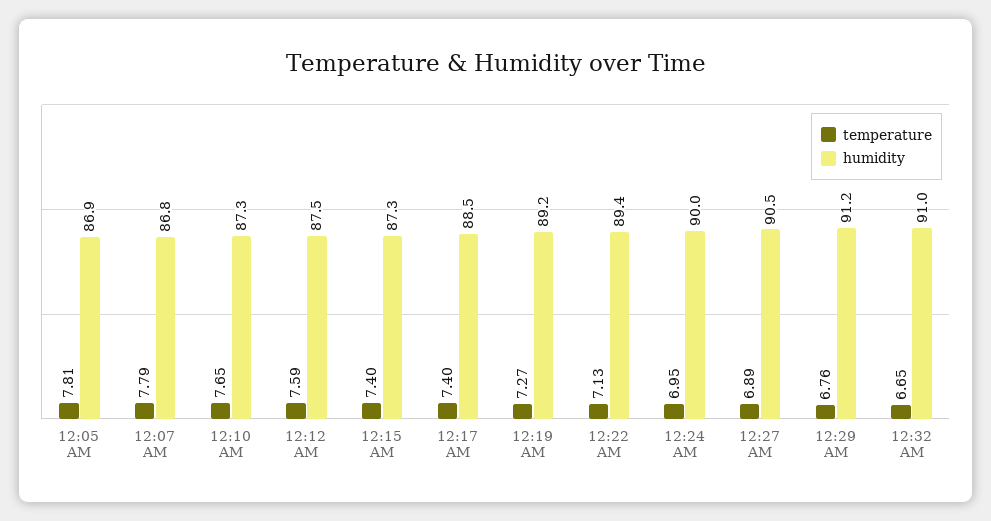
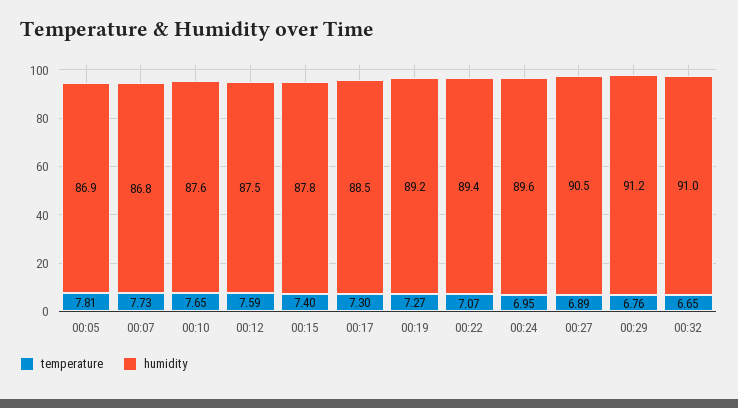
temperature, 12:07 AM: 7.79 -> 7.73
humidity, 12:10 AM: 87.3 -> 87.6
humidity, 12:15 AM: 87.3 -> 87.8
temperature, 12:17 AM: 7.4 -> 7.3
temperature, 12:22 AM: 7.13 -> 7.07
humidity, 12:24 AM: 90 -> 89.6

